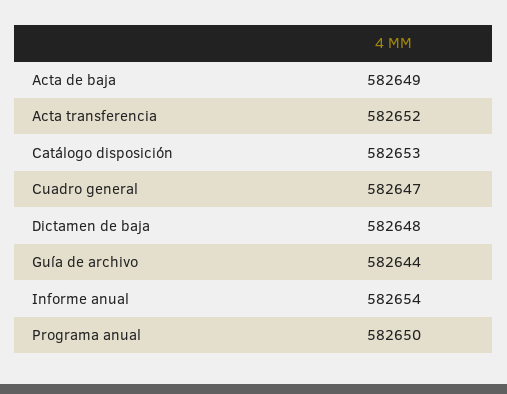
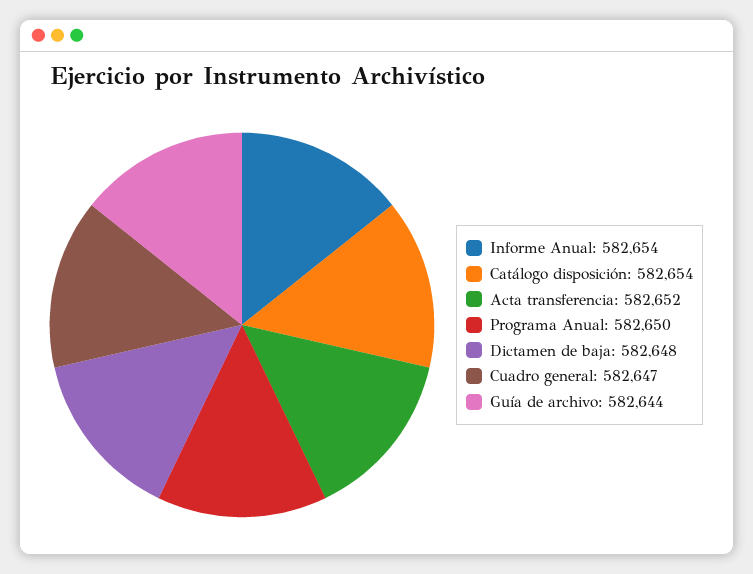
Acta de baja: 582649 -> none
Catálogo disposición: 582653 -> 582654

